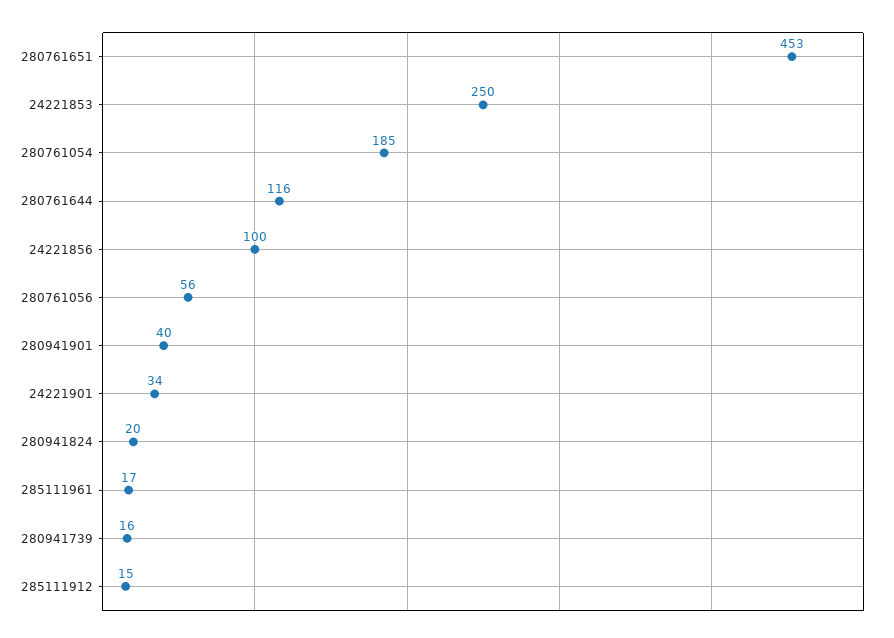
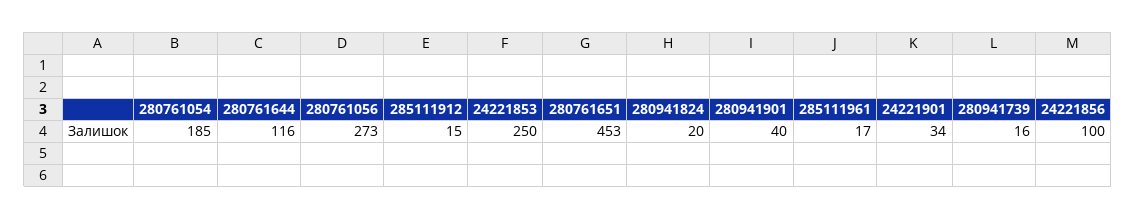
280761056: 56 -> 273

